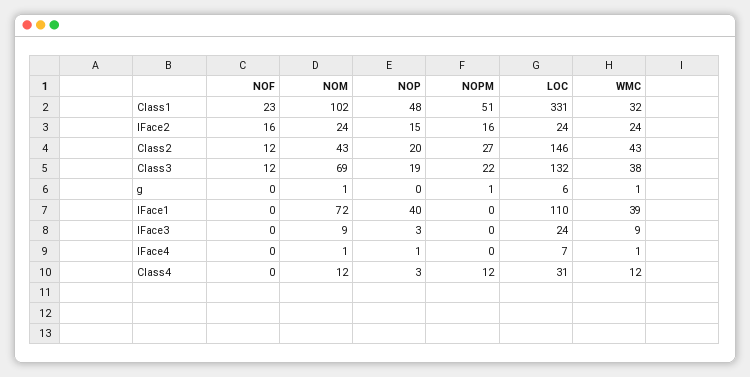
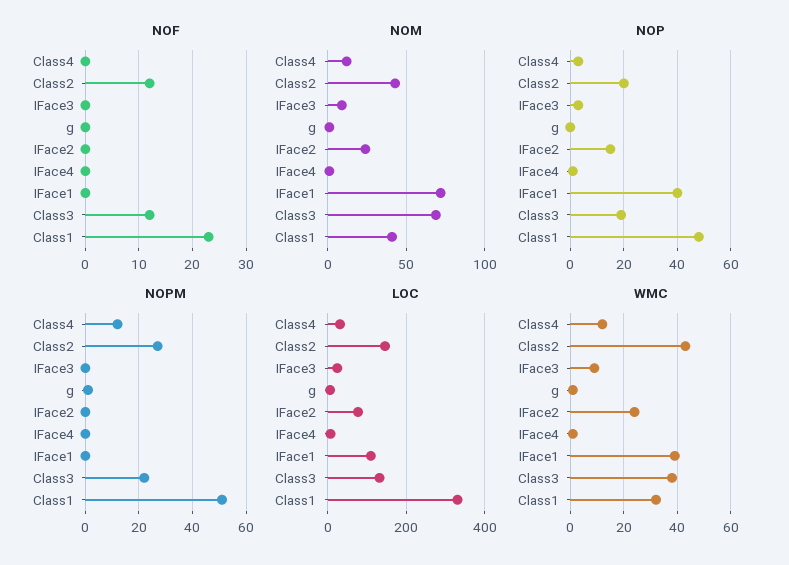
NOM, Class1: 102 -> 40
NOF, IFace2: 16 -> 0
NOPM, IFace2: 16 -> 0
LOC, IFace2: 24 -> 80

